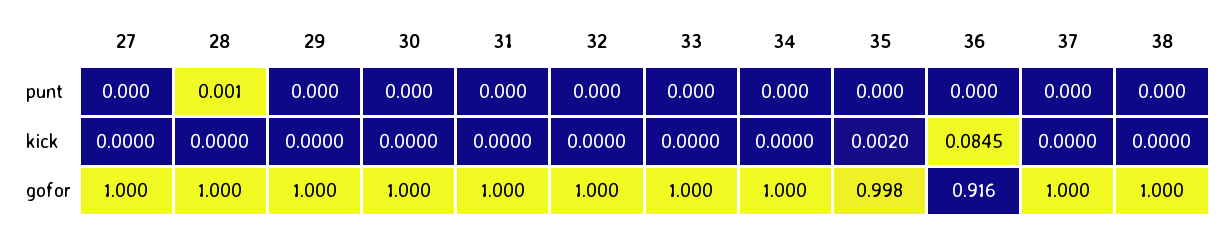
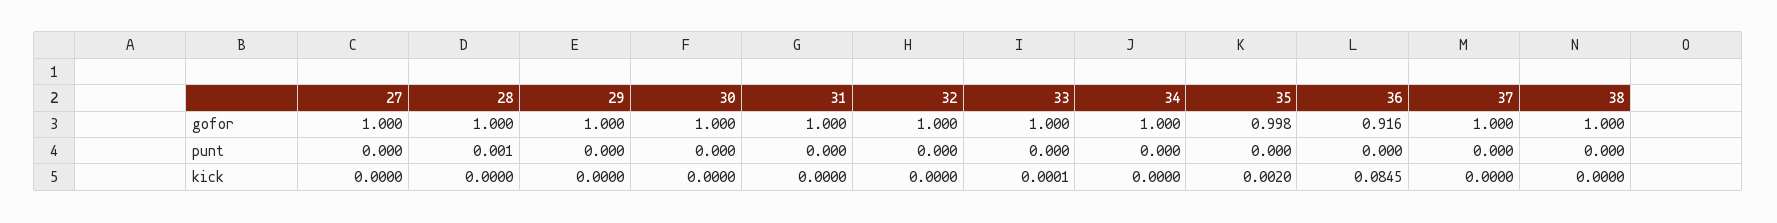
33, kick: 0 -> 0.0001

